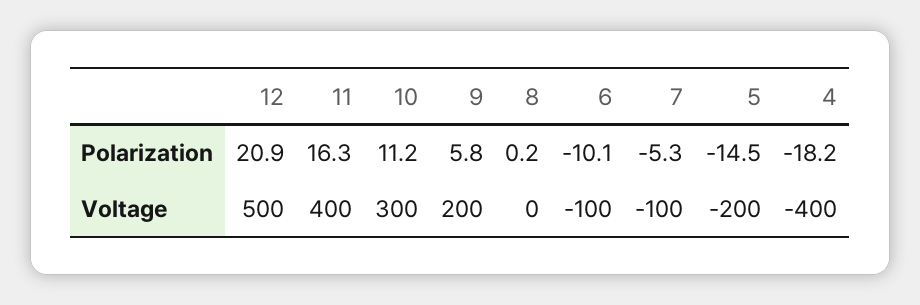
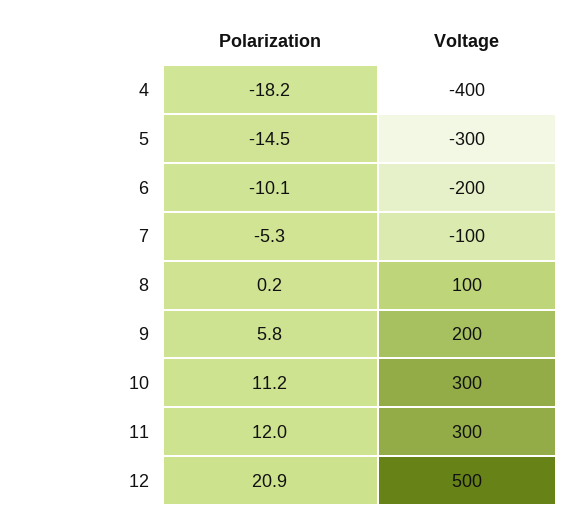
11, Polarization: 16.3 -> 12
11, Voltage: 400 -> 300
8, Voltage: 0 -> 100
6, Voltage: -100 -> -200
5, Voltage: -200 -> -300

